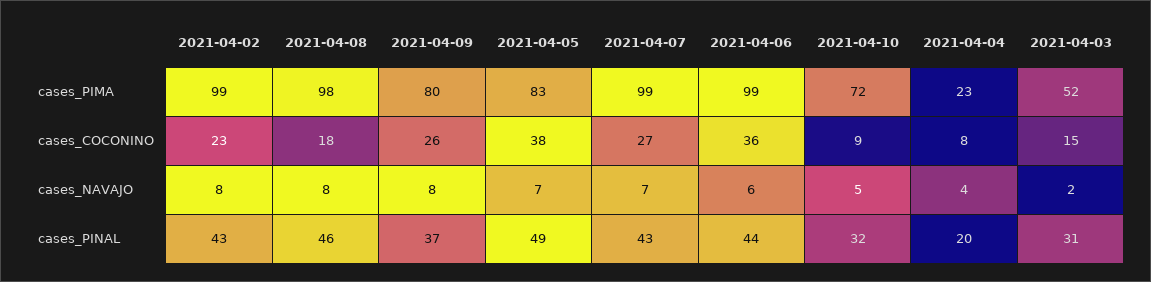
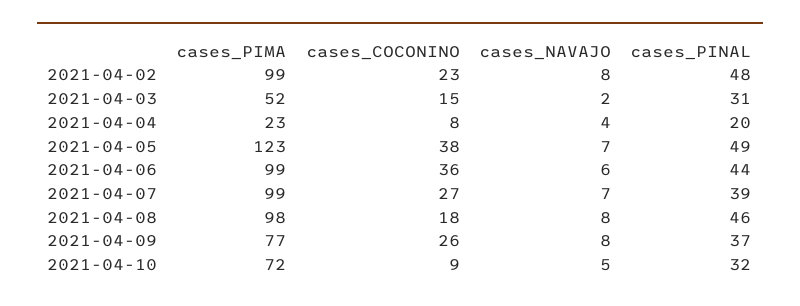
2021-04-09, cases_PIMA: 80 -> 77
2021-04-05, cases_PIMA: 83 -> 123
2021-04-02, cases_PINAL: 43 -> 48
2021-04-07, cases_PINAL: 43 -> 39

